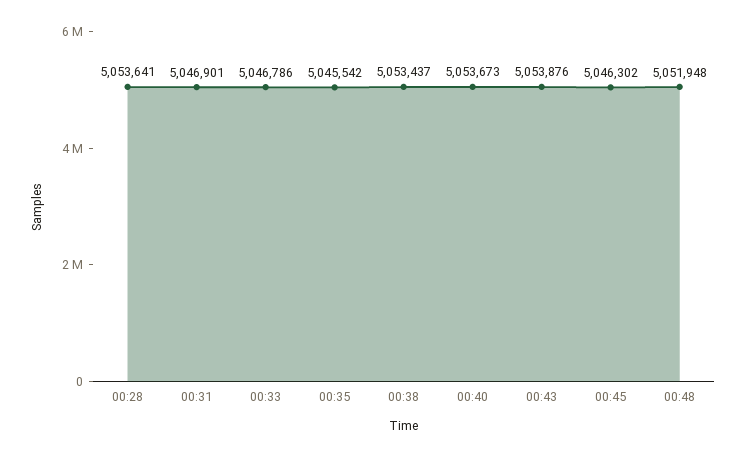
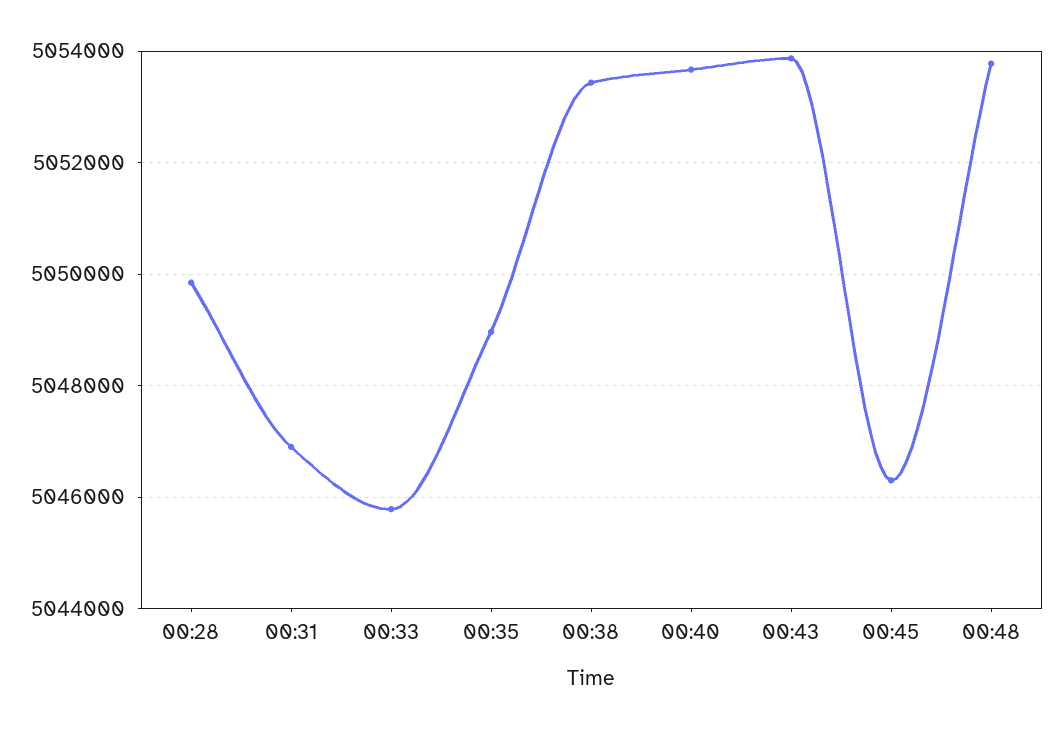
00:28: 5053641 -> 5049800
00:33: 5046786 -> 5045800
00:35: 5045542 -> 5049000
00:48: 5051948 -> 5053800

